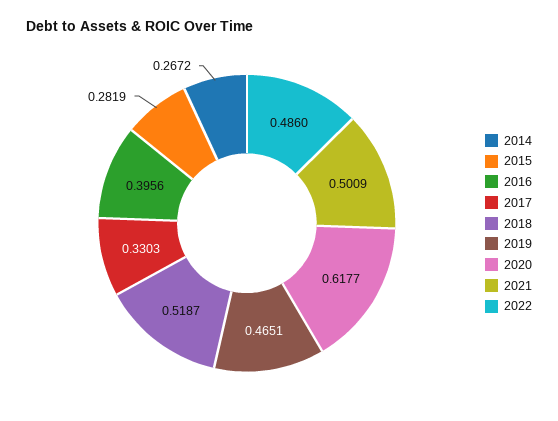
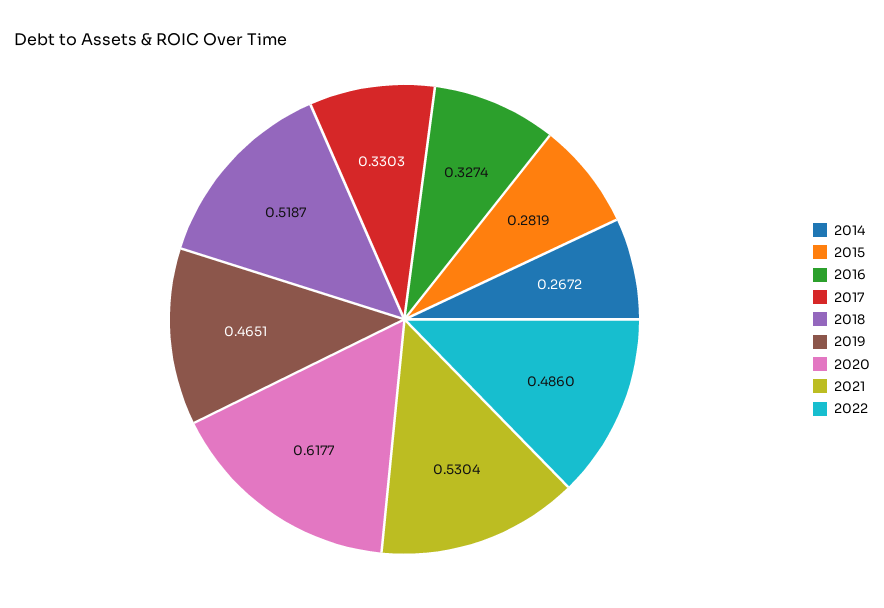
2016: 0.3956 -> 0.3274
2021: 0.5009 -> 0.5304

